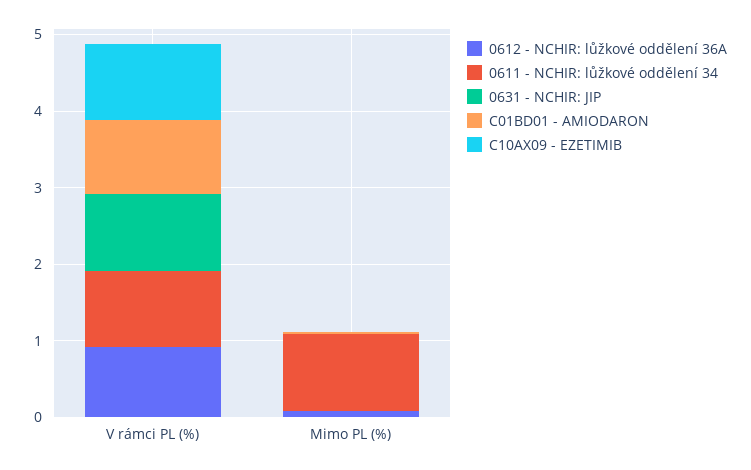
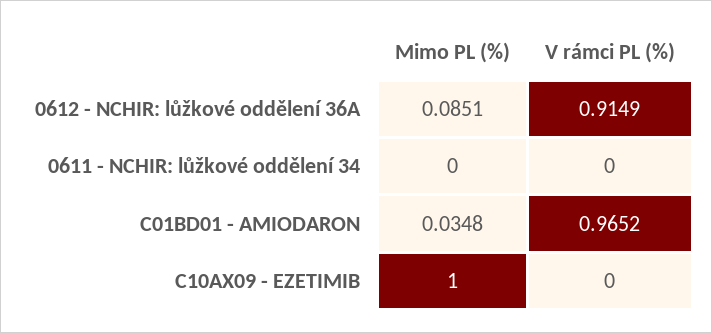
0611 - NCHIR: lůžkové oddělení 34, V rámci PL (%): 1 -> 0
0631 - NCHIR: JIP, V rámci PL (%): 1 -> none
C10AX09 - EZETIMIB, V rámci PL (%): 1 -> 0
0611 - NCHIR: lůžkové oddělení 34, Mimo PL (%): 1 -> 0
0631 - NCHIR: JIP, Mimo PL (%): 0 -> none
C10AX09 - EZETIMIB, Mimo PL (%): 0 -> 1

